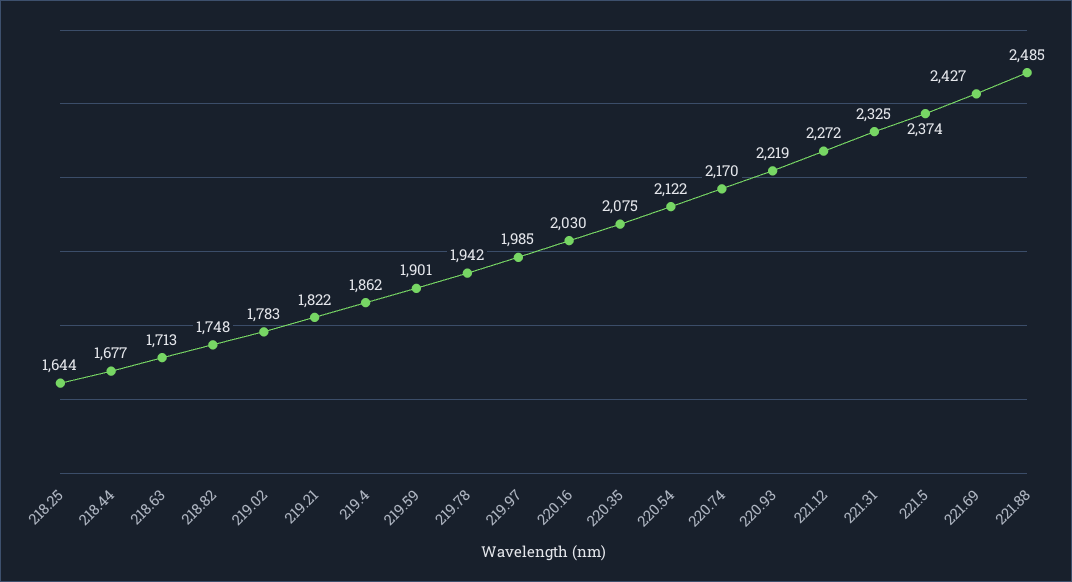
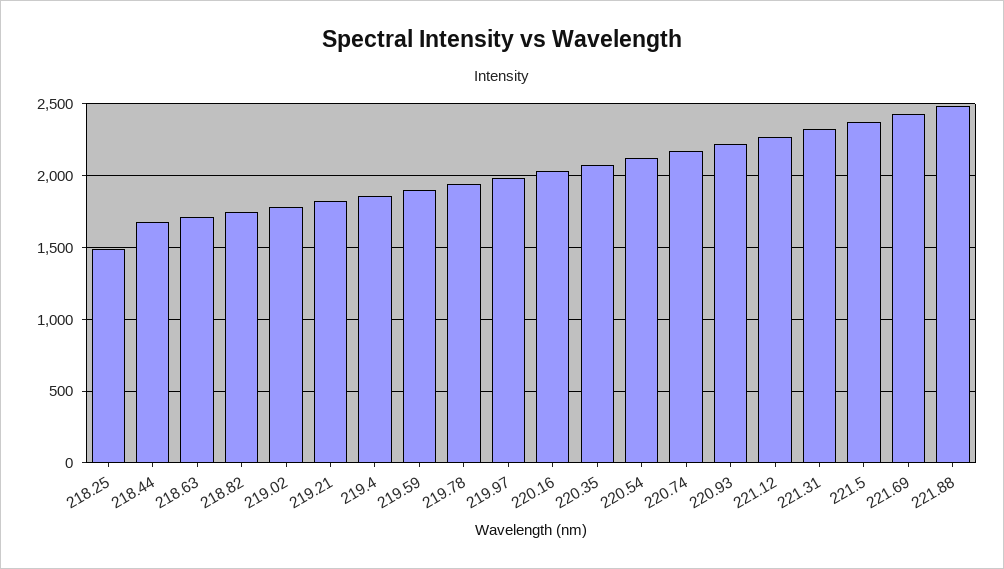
218.25: 1644 -> 1500

